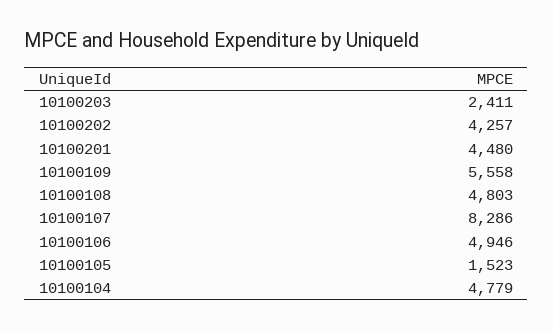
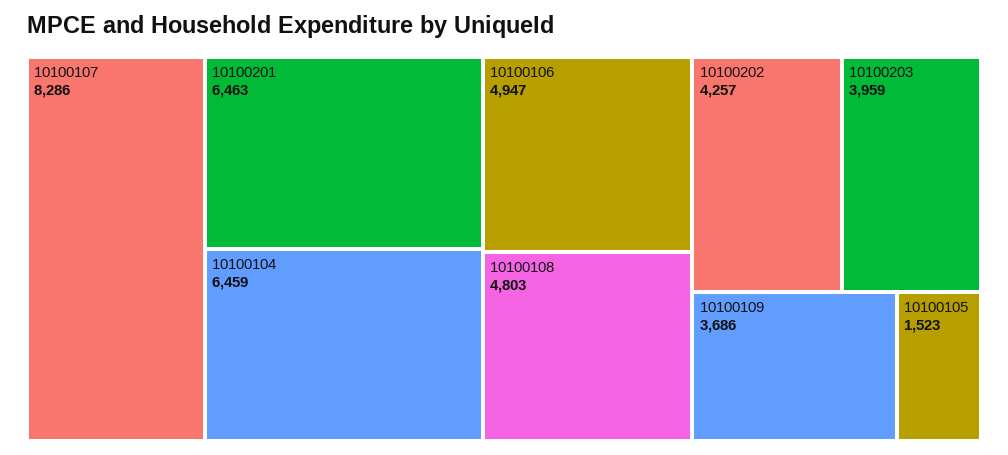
10100203: 2411 -> 3959
10100201: 4480 -> 6463
10100109: 5558 -> 3686
10100106: 4946 -> 4947
10100104: 4779 -> 6459

